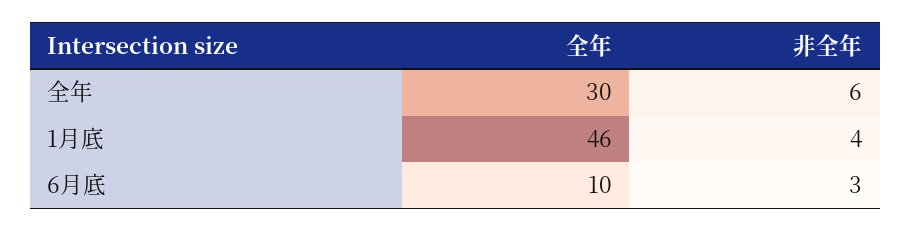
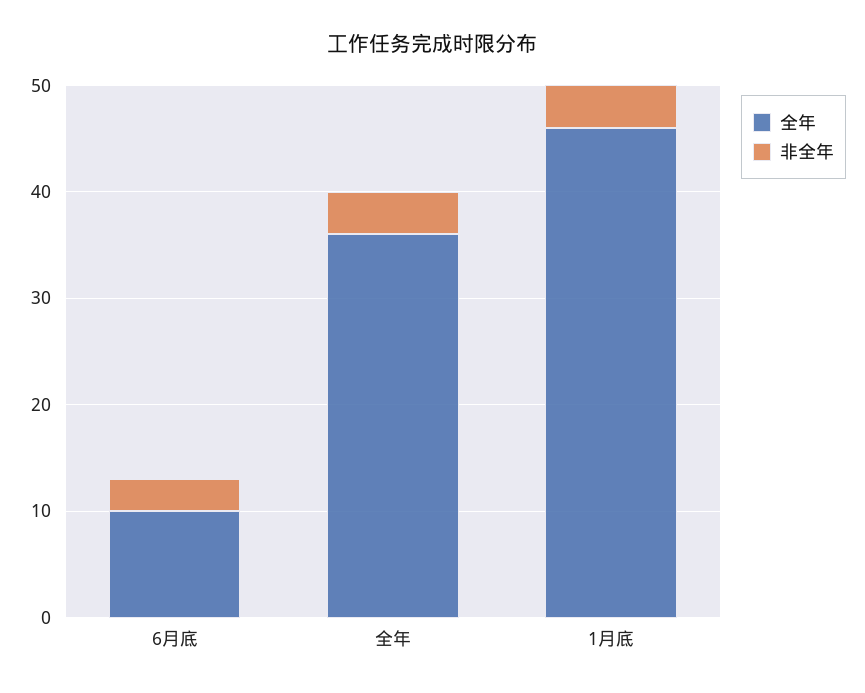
全年, 全年: 30 -> 36
非全年, 全年: 6 -> 4

